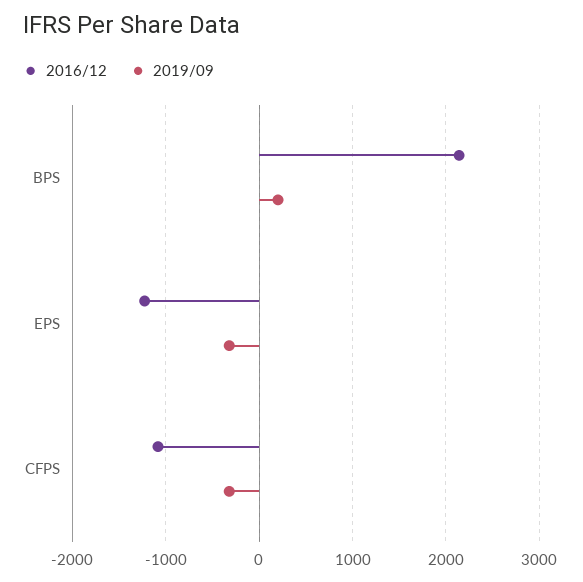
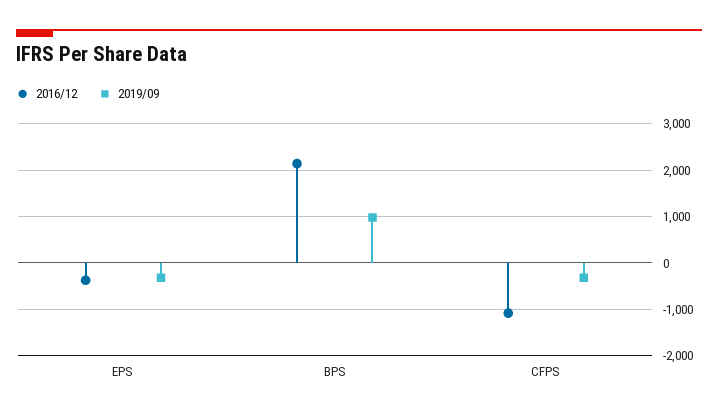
2019/09, BPS: 200 -> 1000
2016/12, EPS: -1200 -> -400

